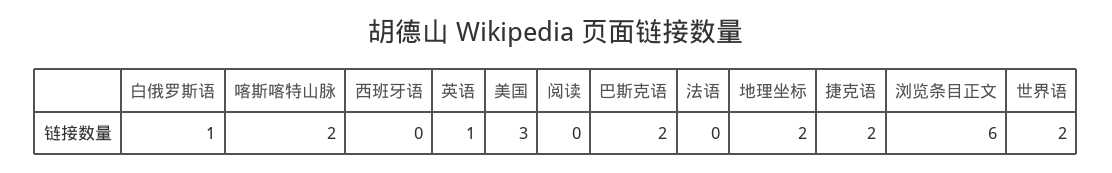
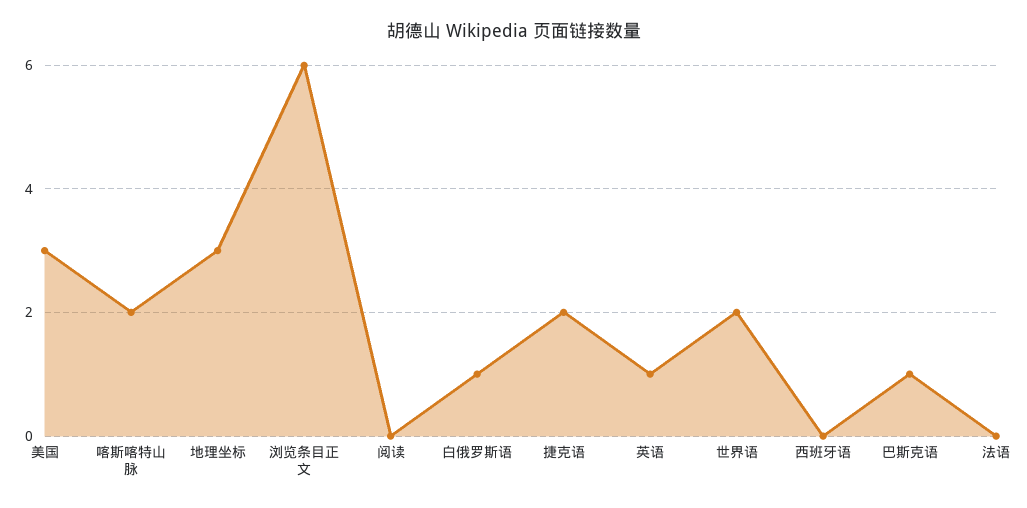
巴斯克语: 2 -> 1
地理坐标: 2 -> 3

